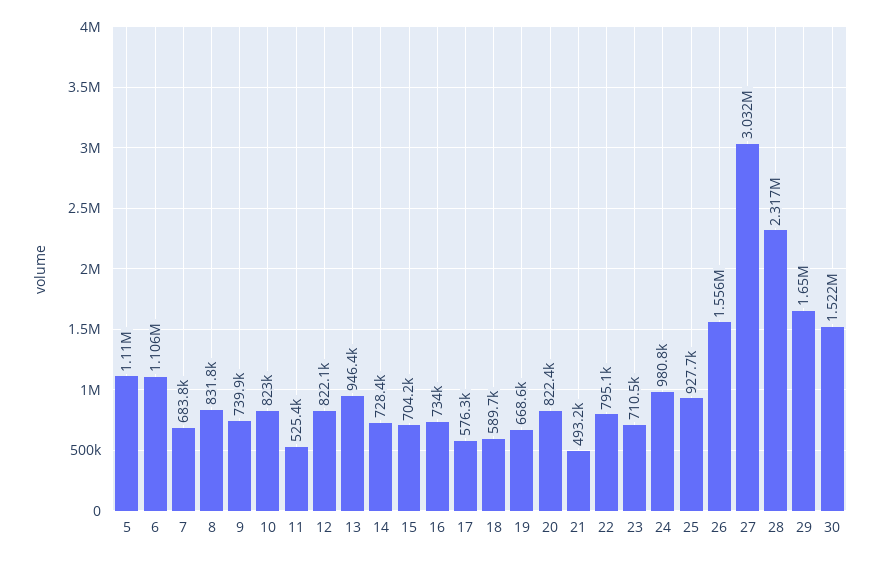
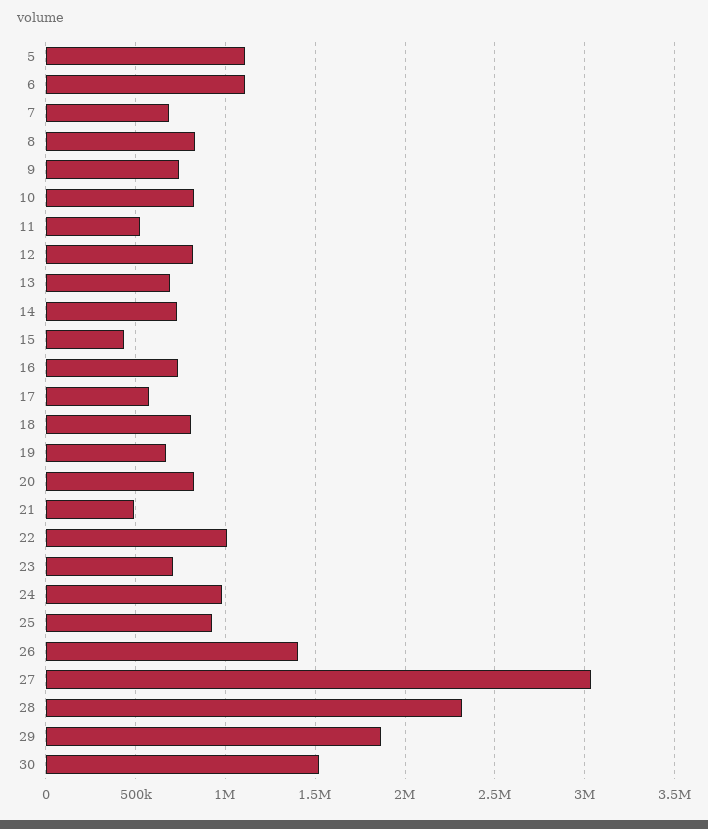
13: 946400 -> 700000
15: 704200 -> 450000
18: 589700 -> 800000
22: 795100 -> 1000000
26: 1556000 -> 1400000
29: 1650000 -> 1850000

